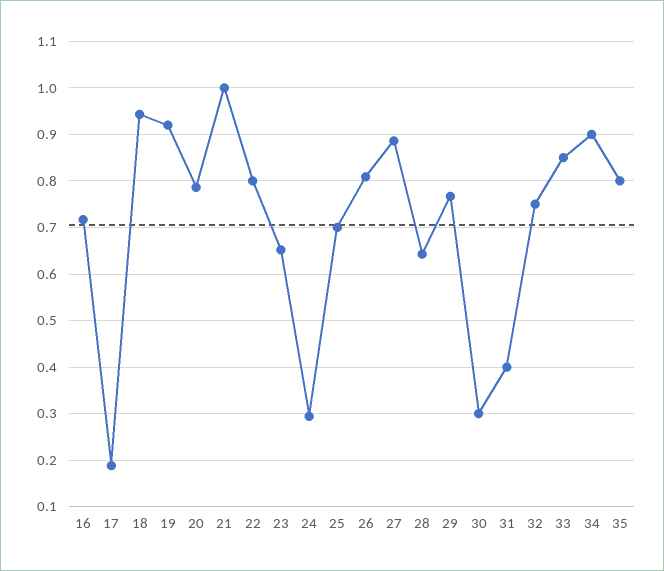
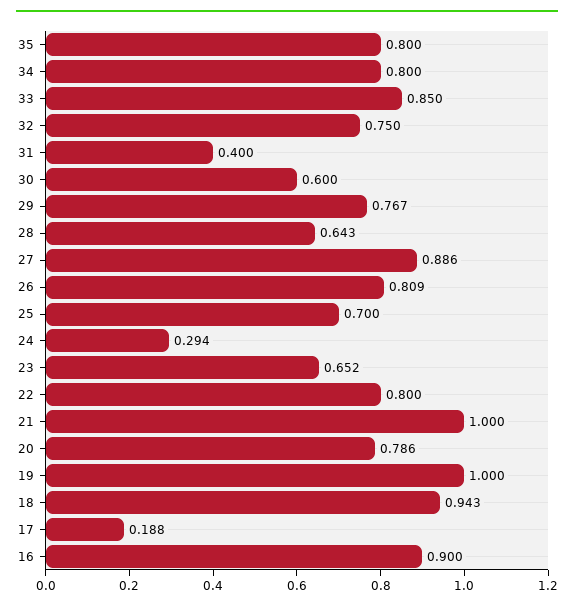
16: 0.72 -> 0.9
19: 0.92 -> 1
30: 0.3 -> 0.6
34: 0.9 -> 0.8

